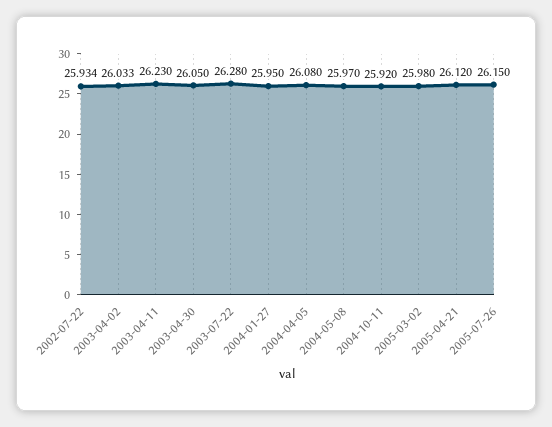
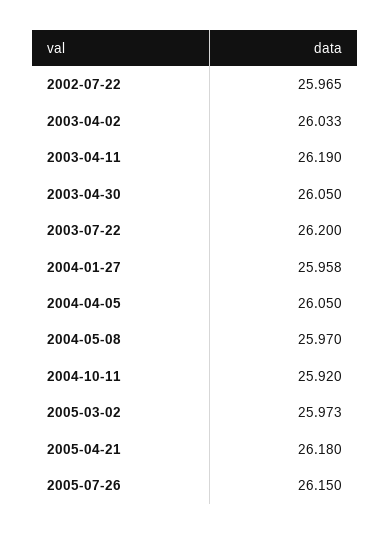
2002-07-22: 25.934 -> 25.965
2003-04-11: 26.23 -> 26.19
2003-07-22: 26.28 -> 26.2
2004-01-27: 25.95 -> 25.958
2004-04-05: 26.08 -> 26.05
2005-03-02: 25.98 -> 25.973
2005-04-21: 26.12 -> 26.18

